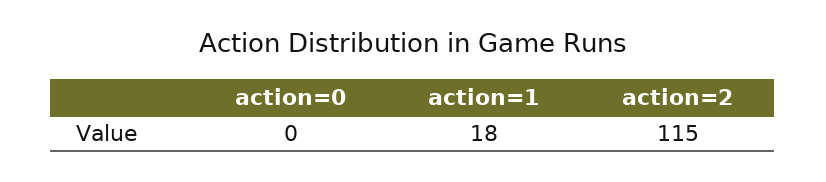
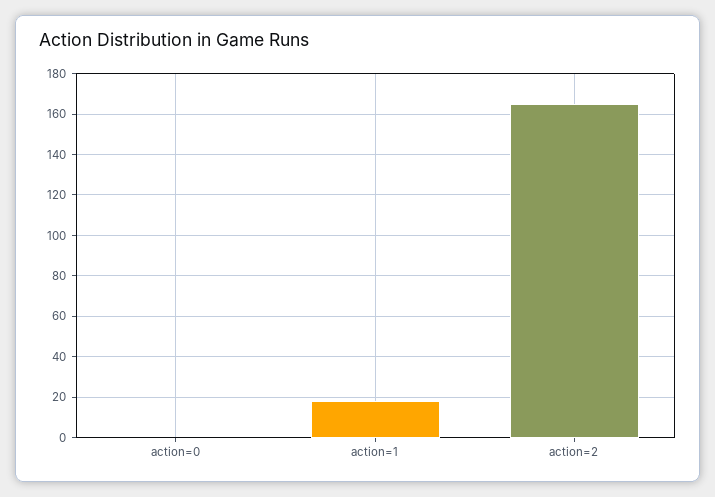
action=2: 115 -> 165

